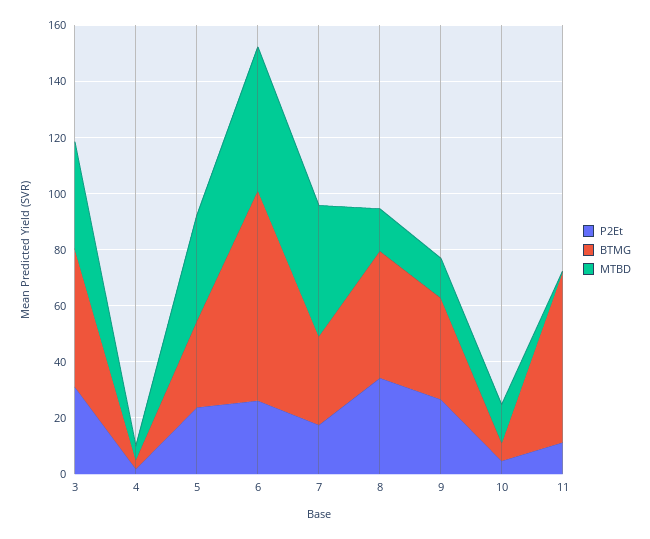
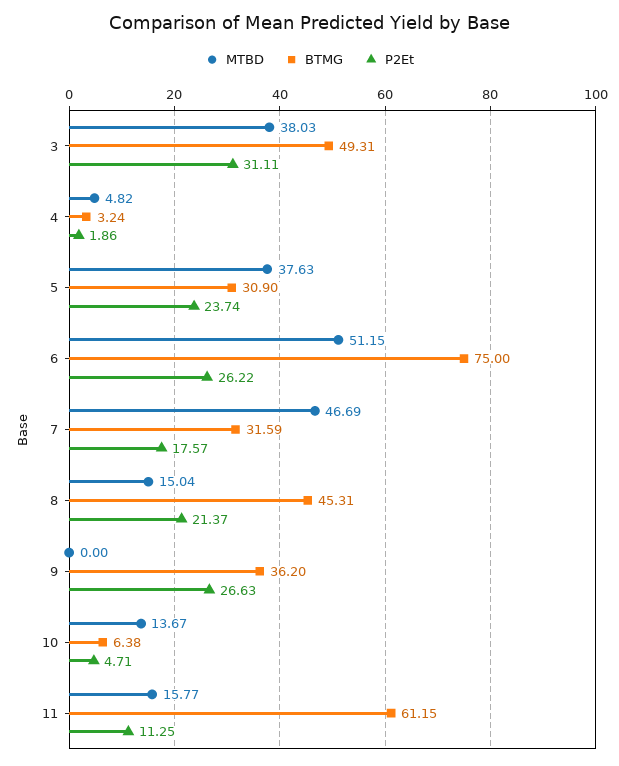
P2Et, 8: 35 -> 21.37
MTBD, 9: 15 -> 0
MTBD, 11: 0 -> 15.77

